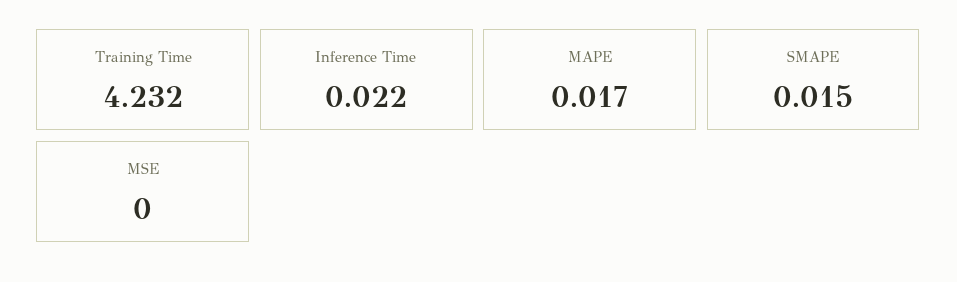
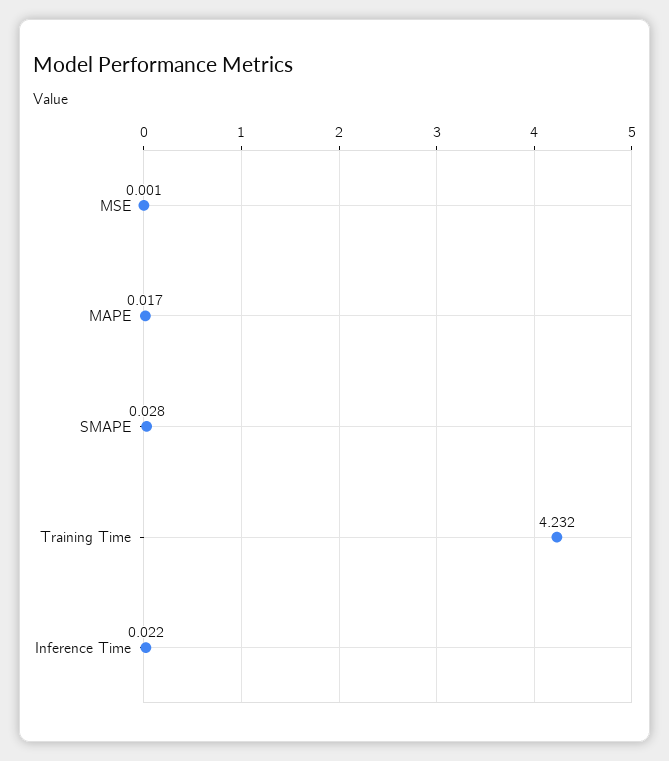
SMAPE: 0.015 -> 0.028
MSE: 0 -> 0.001

